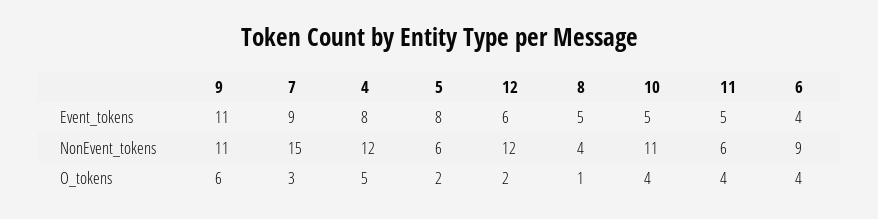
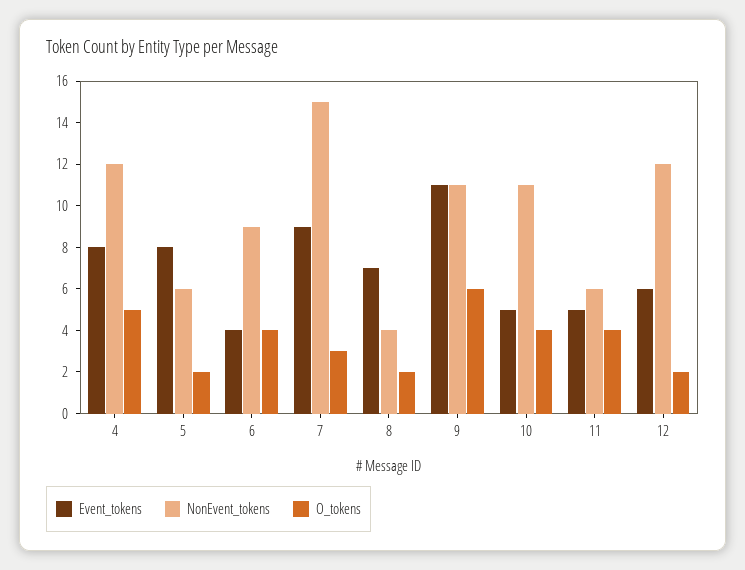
Event_tokens, 8: 5 -> 7
O_tokens, 8: 1 -> 2

